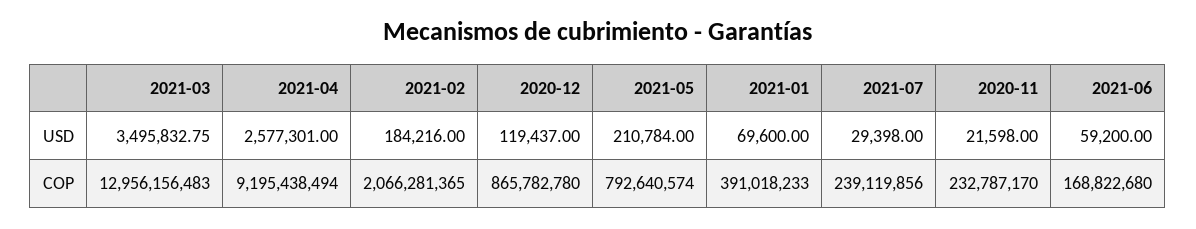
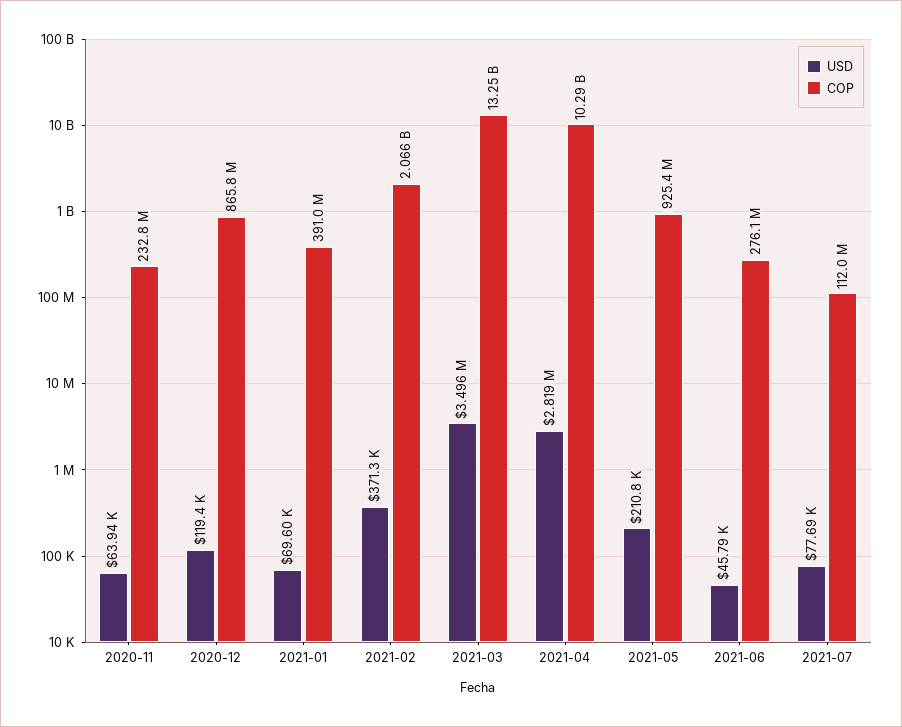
USD, 2021-04: 2577301 -> 2819000
USD, 2021-02: 184216 -> 371300
USD, 2021-07: 29398 -> 77690
USD, 2020-11: 21598 -> 63940
USD, 2021-06: 59200 -> 45790
COP, 2021-03: 12956156483 -> 13250000000
COP, 2021-04: 9195438494 -> 10290000000
COP, 2021-05: 792640574 -> 925400000
COP, 2021-07: 239119856 -> 112000000
COP, 2021-06: 168822680 -> 276100000

